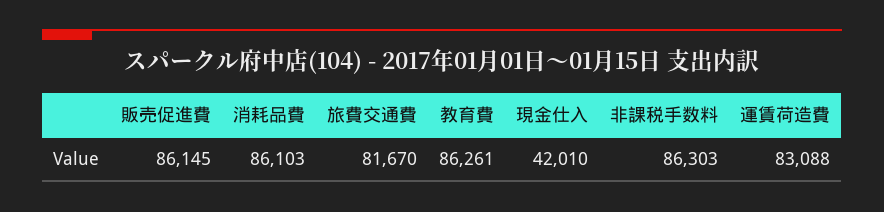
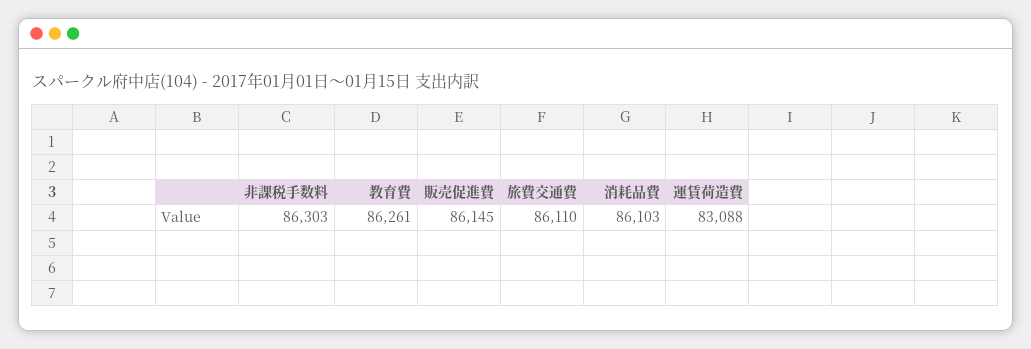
旅費交通費: 81670 -> 86110
現金仕入: 42010 -> none

